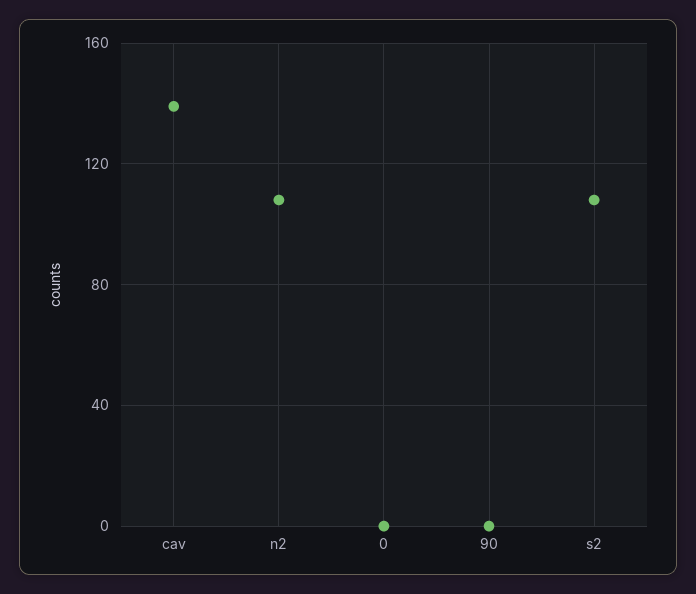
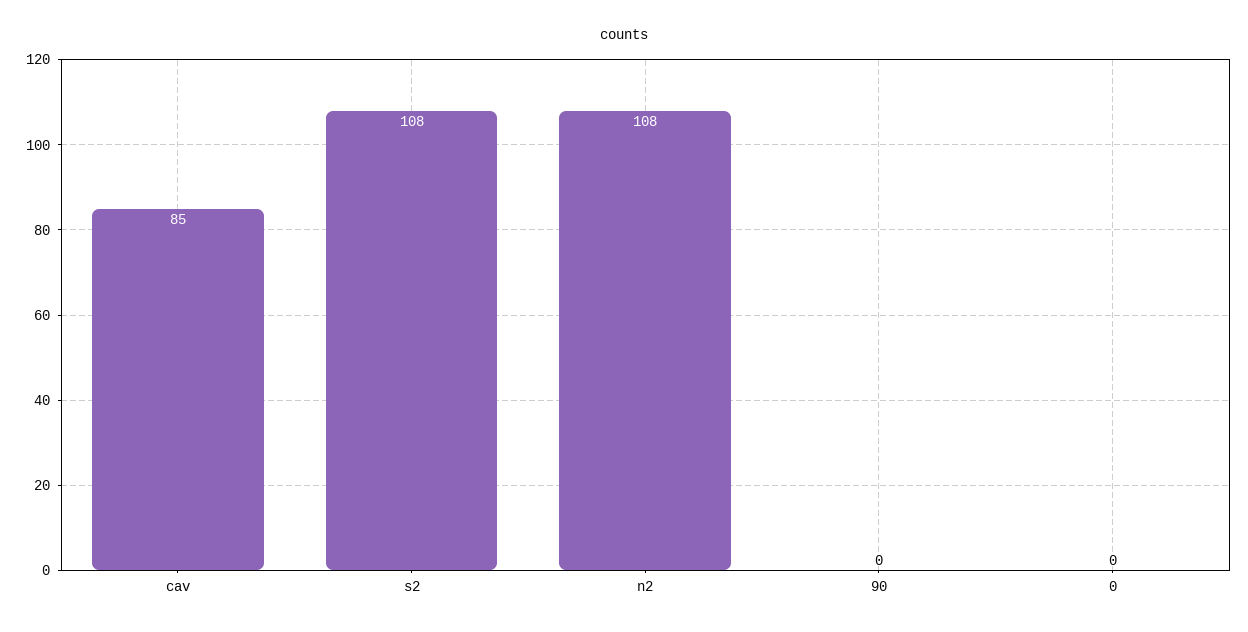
cav: 140 -> 85

